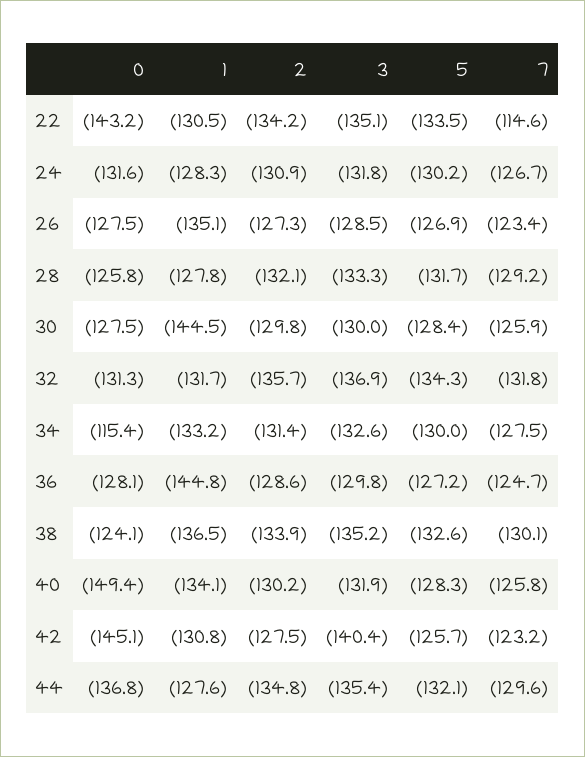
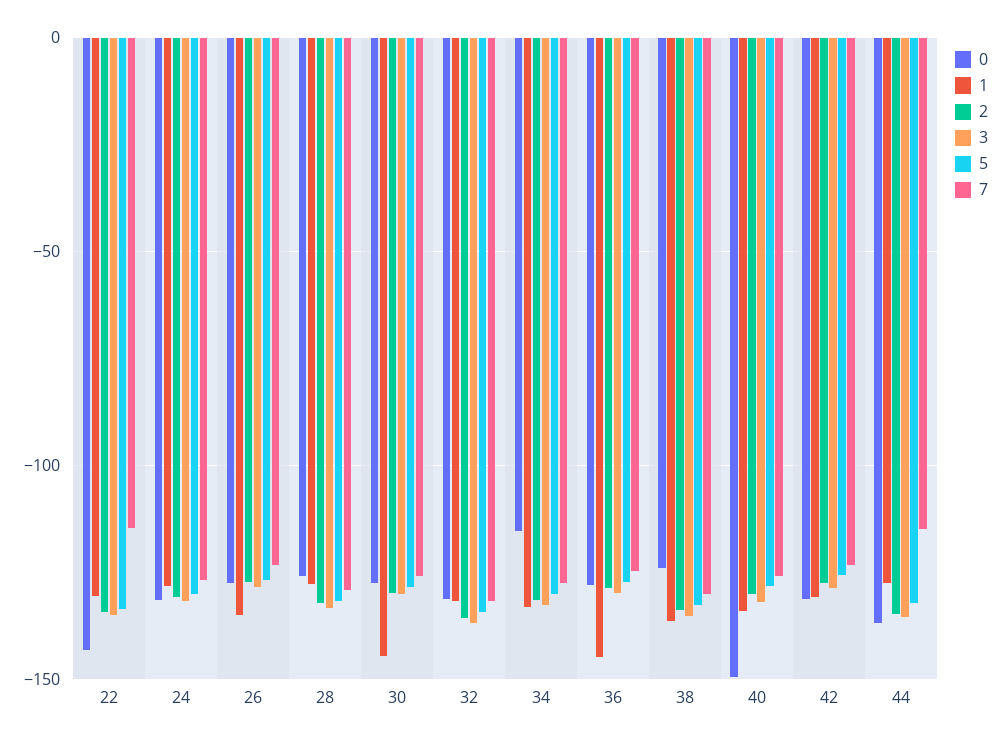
0, 42: -145.1 -> -130
3, 42: -140.4 -> -130
7, 44: -129.6 -> -115

